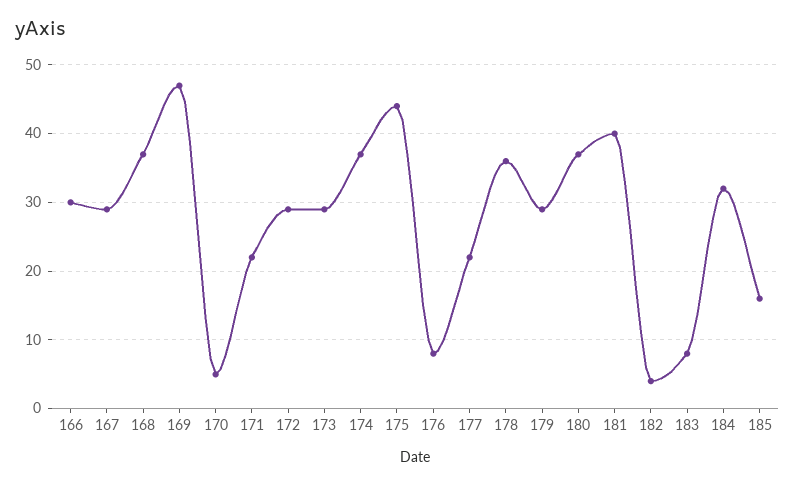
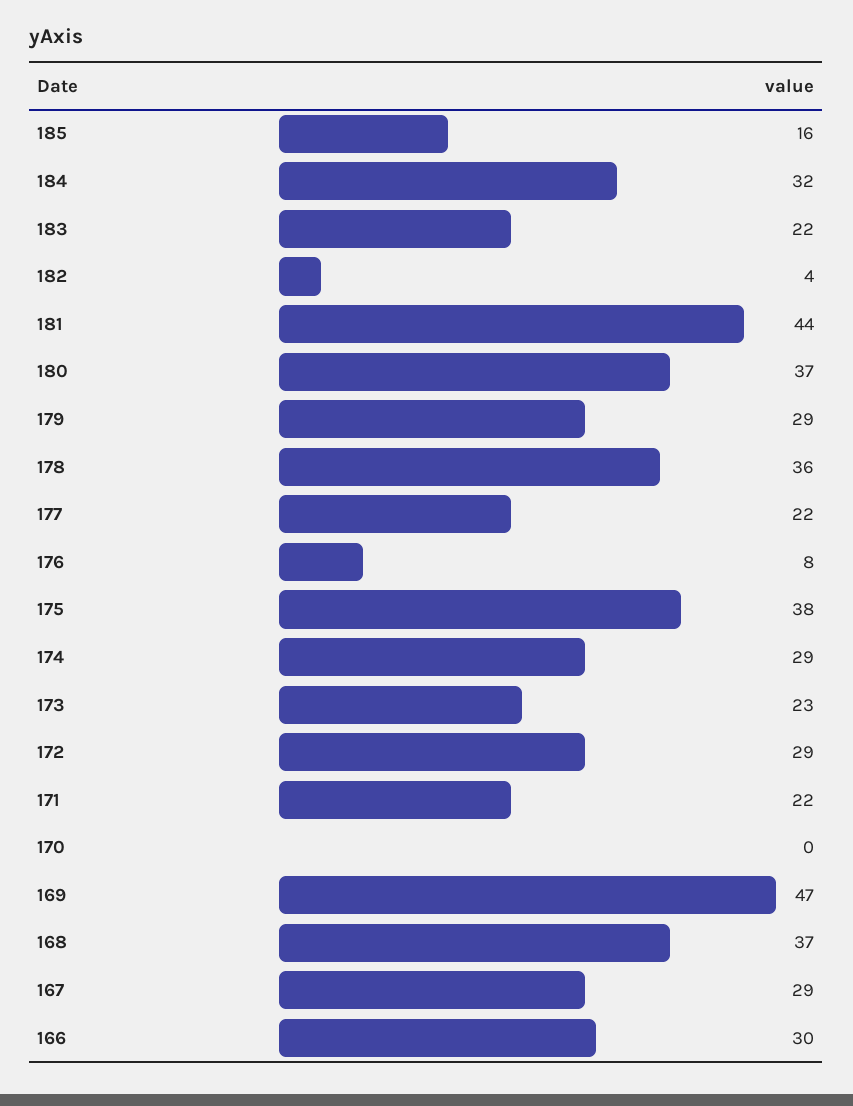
170: 5 -> 0
173: 29 -> 23
174: 37 -> 29
175: 44 -> 38
181: 40 -> 44
183: 8 -> 22

